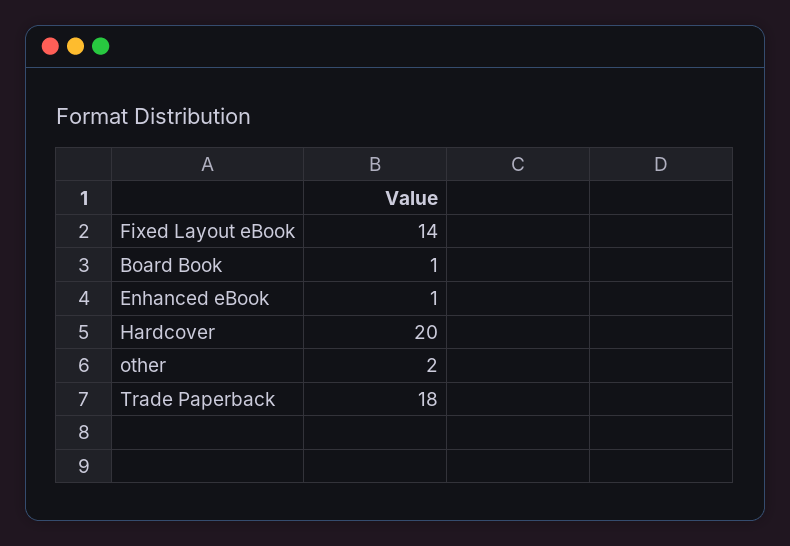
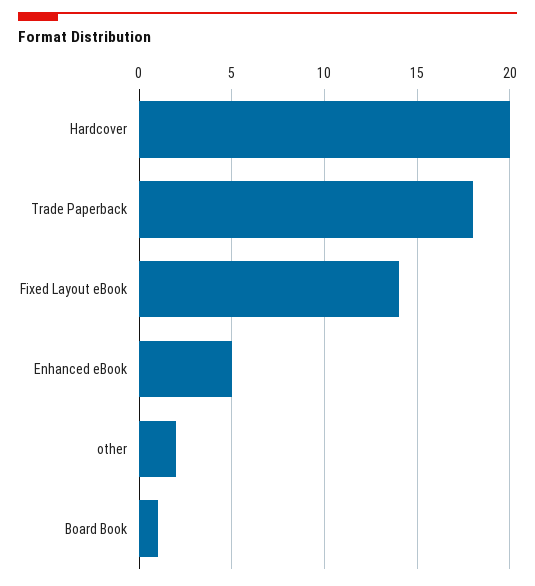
Enhanced eBook: 1 -> 5

